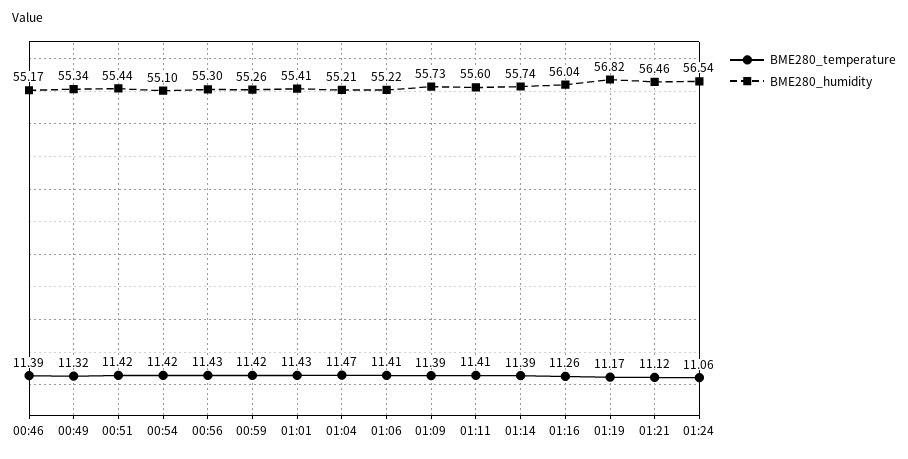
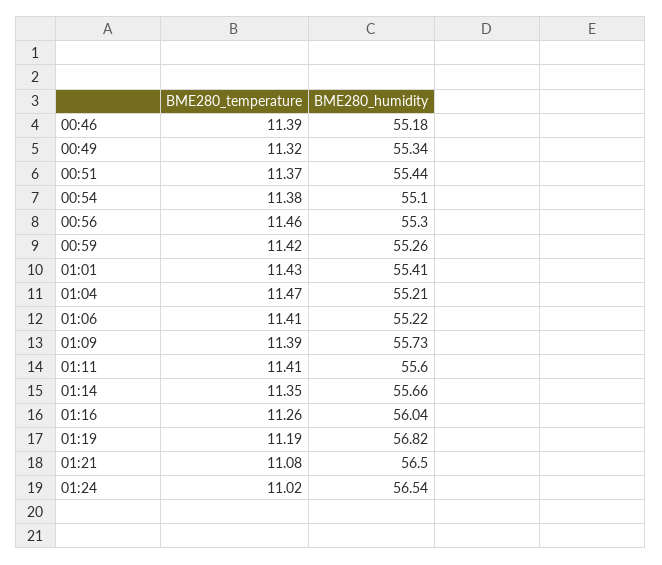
BME280_humidity, 00:46: 55.17 -> 55.18
BME280_temperature, 00:51: 11.42 -> 11.37
BME280_temperature, 00:54: 11.42 -> 11.38
BME280_temperature, 00:56: 11.43 -> 11.46
BME280_temperature, 01:14: 11.39 -> 11.35
BME280_humidity, 01:14: 55.74 -> 55.66
BME280_temperature, 01:19: 11.17 -> 11.19
BME280_temperature, 01:21: 11.12 -> 11.08
BME280_humidity, 01:21: 56.46 -> 56.5
BME280_temperature, 01:24: 11.06 -> 11.02

